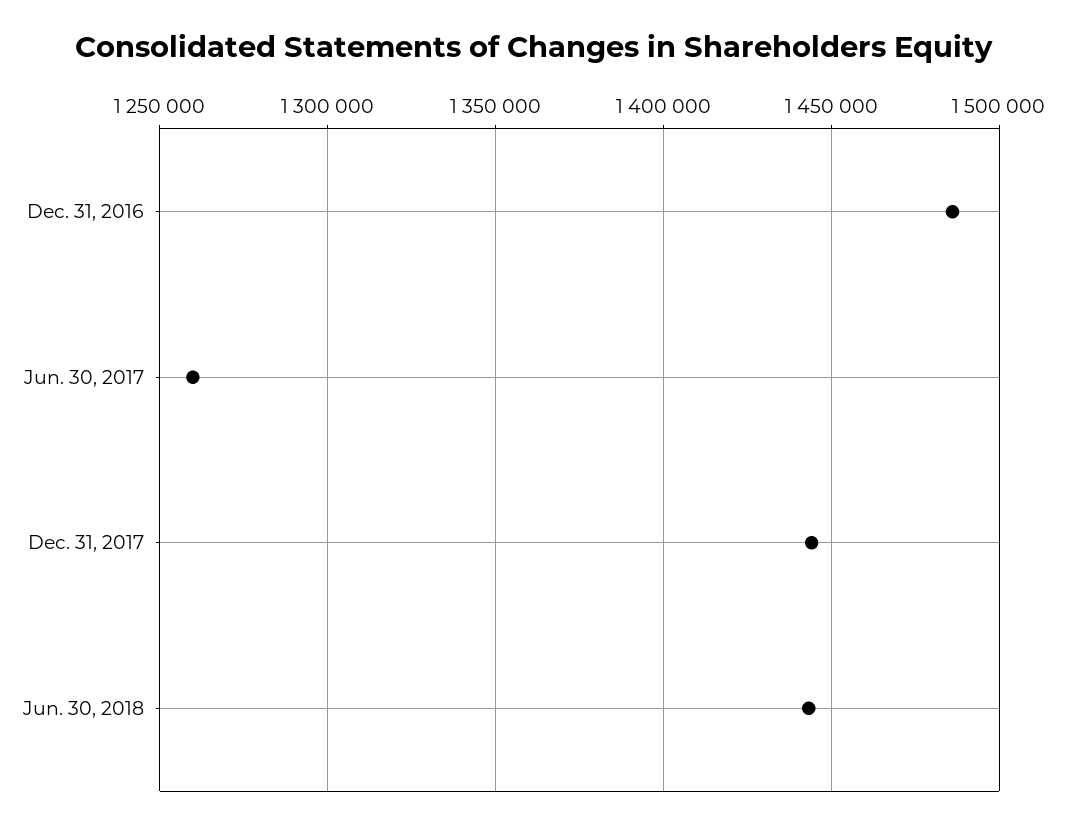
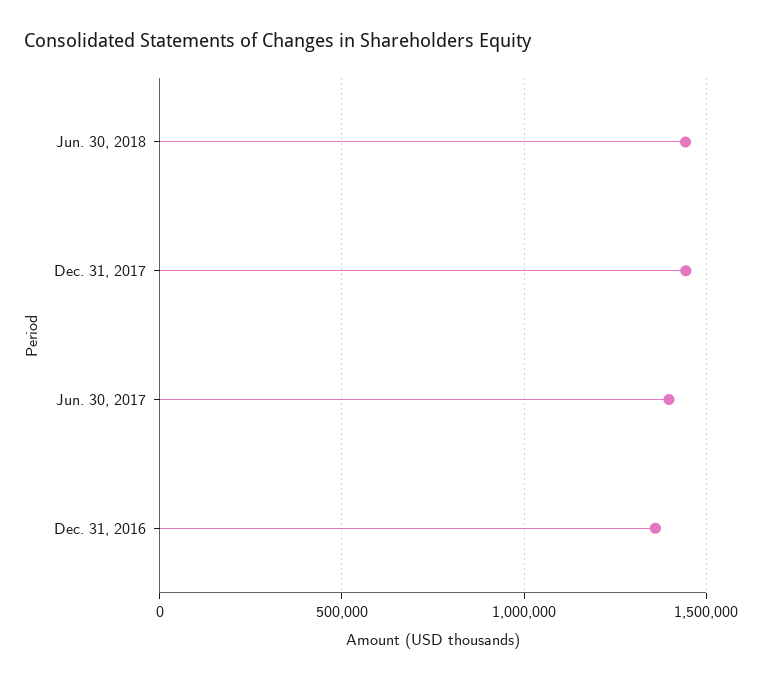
Dec. 31, 2016: 1485000 -> 1350000
Jun. 30, 2017: 1260000 -> 1400000

